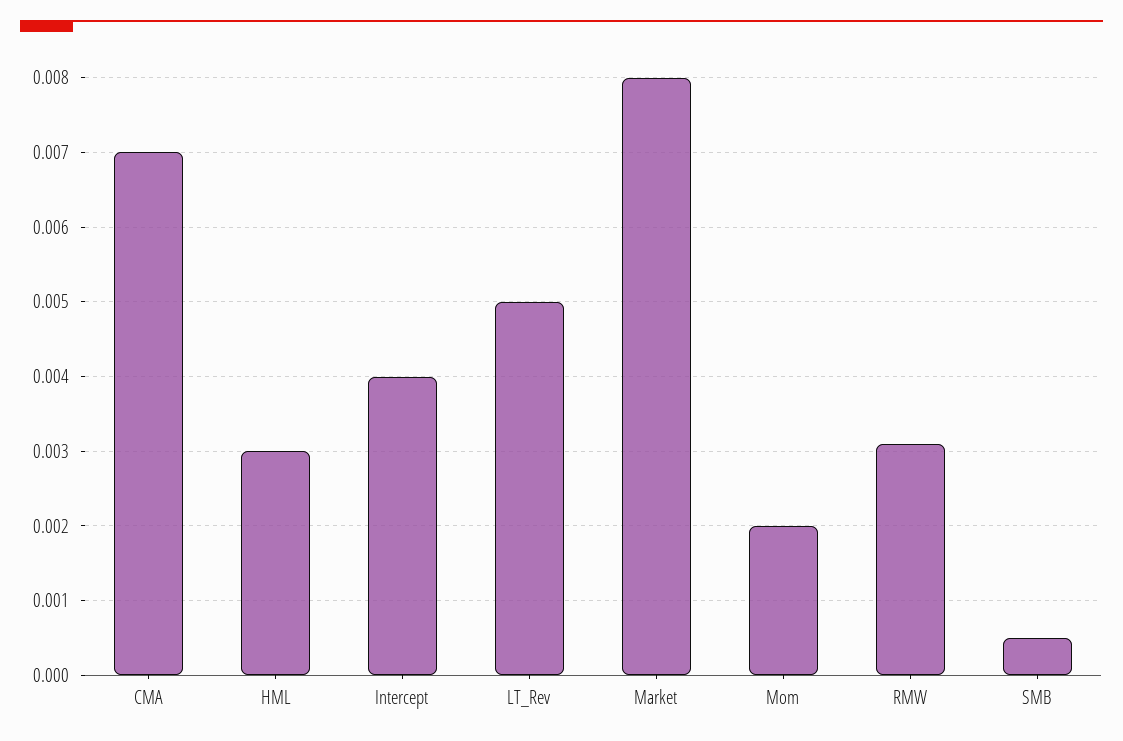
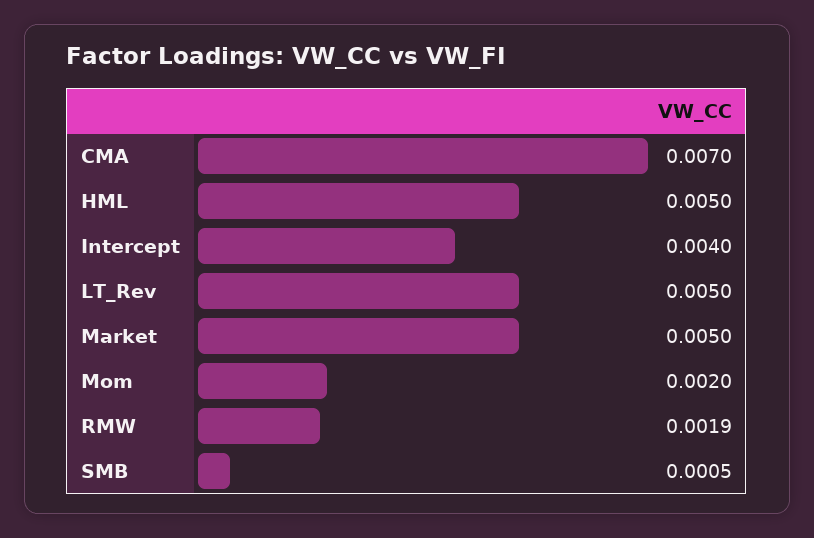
HML: 0.003 -> 0.005
Market: 0.008 -> 0.005
RMW: 0.0031 -> 0.0019

